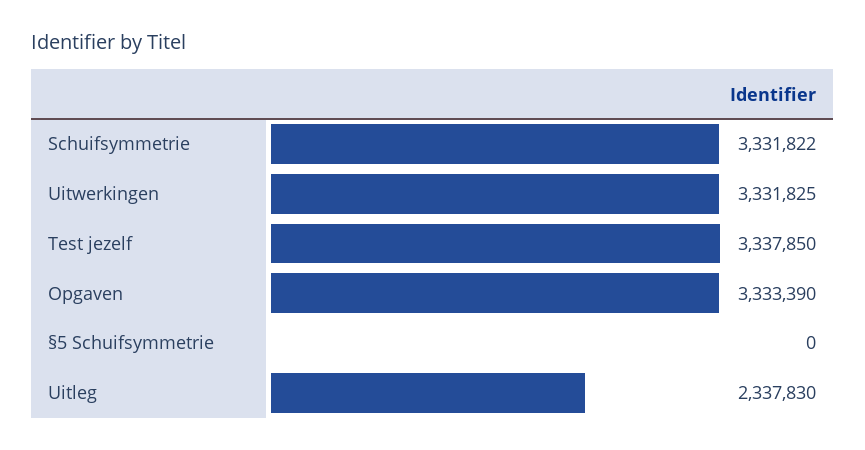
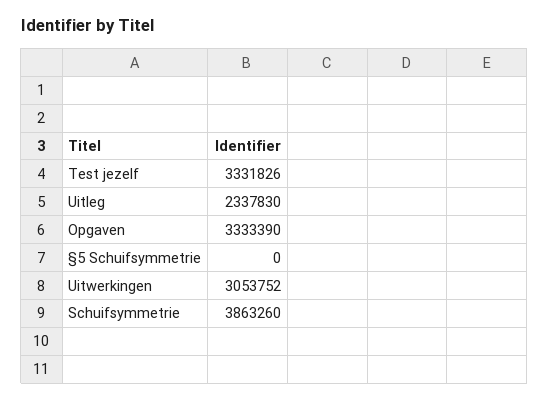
Schuifsymmetrie: 3331822 -> 3863260
Uitwerkingen: 3331825 -> 3053752
Test jezelf: 3337850 -> 3331826

